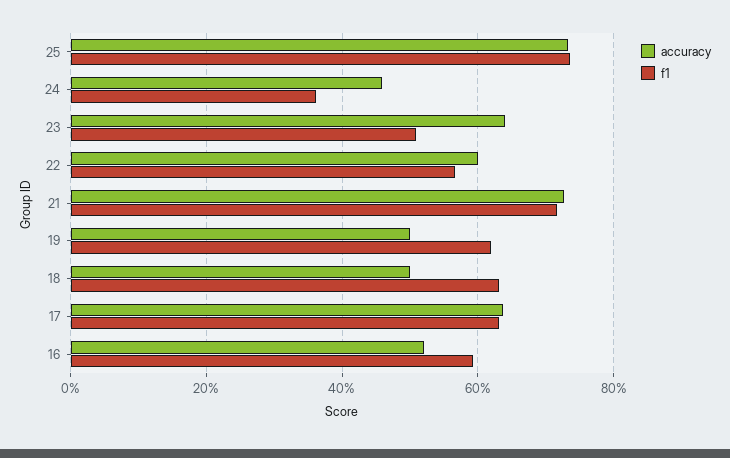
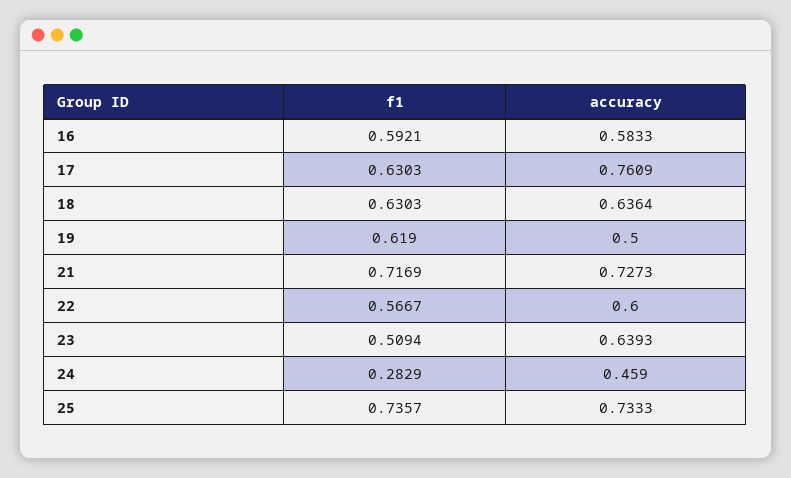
f1, 24: 0.36 -> 0.2829
accuracy, 18: 0.5 -> 0.6364
accuracy, 17: 0.64 -> 0.7609
accuracy, 16: 0.52 -> 0.5833

